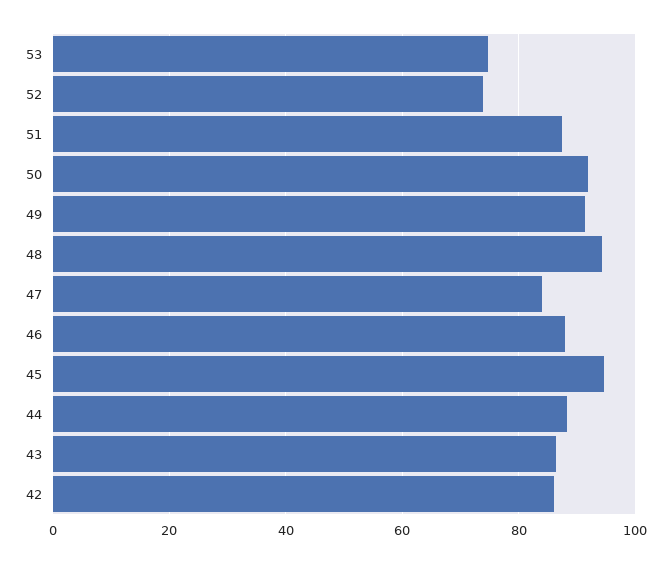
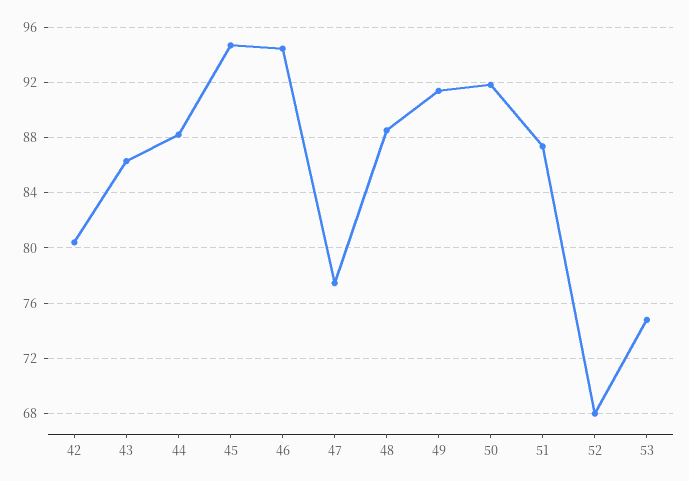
52: 74 -> 68
48: 94 -> 88.5
47: 84 -> 77.5
46: 88 -> 94.5
42: 86 -> 80.5

